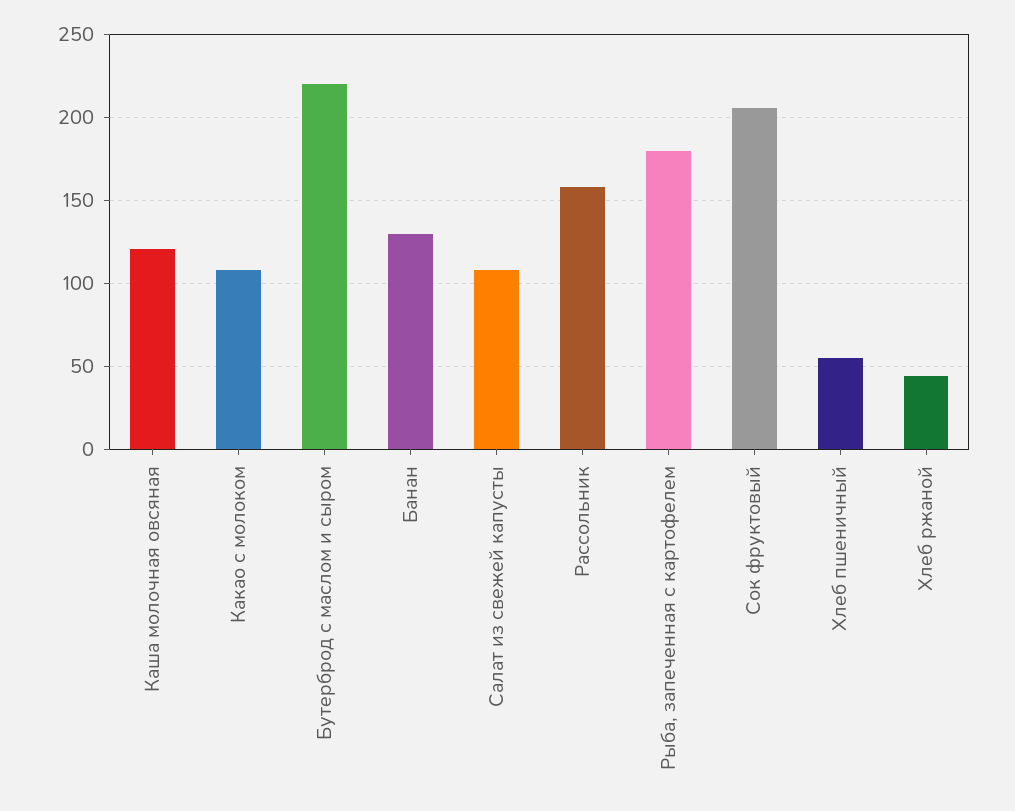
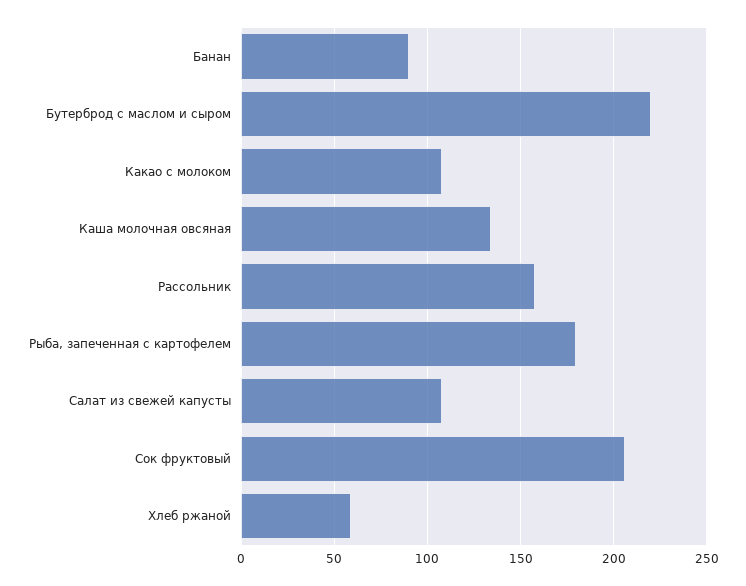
Каша молочная овсяная: 120 -> 135
Банан: 130 -> 90
Хлеб пшеничный: 55 -> none
Хлеб ржаной: 45 -> 60

